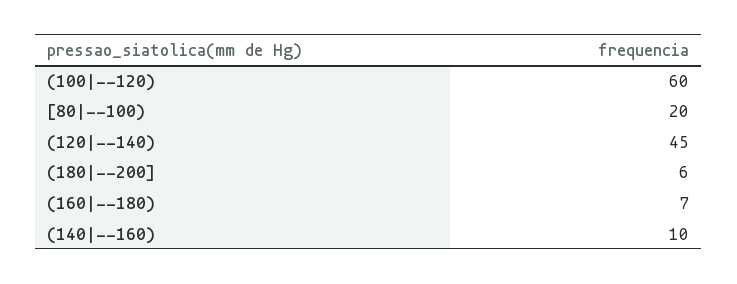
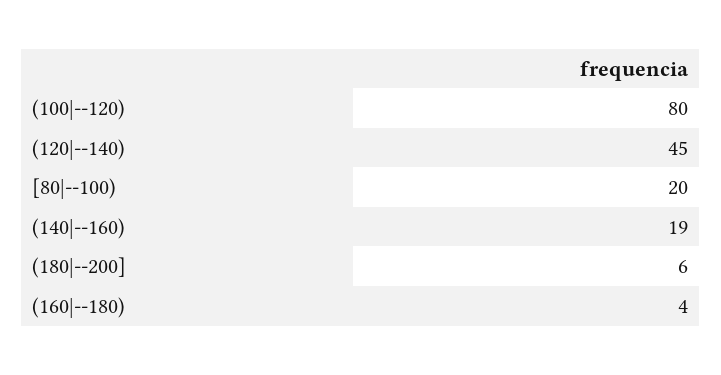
(100|--120): 60 -> 80
(160|--180): 7 -> 4
(140|--160): 10 -> 19

